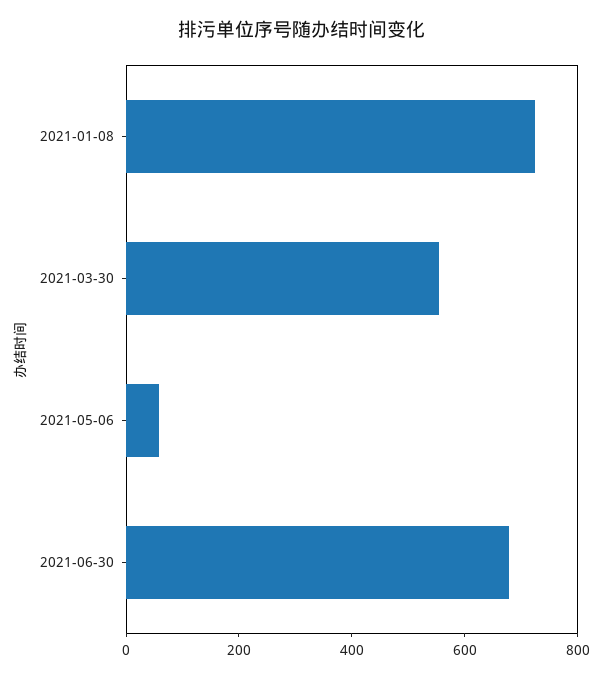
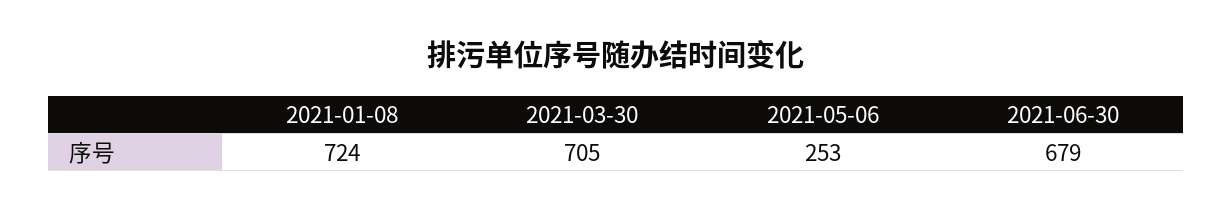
2021-03-30: 550 -> 705
2021-05-06: 50 -> 253

